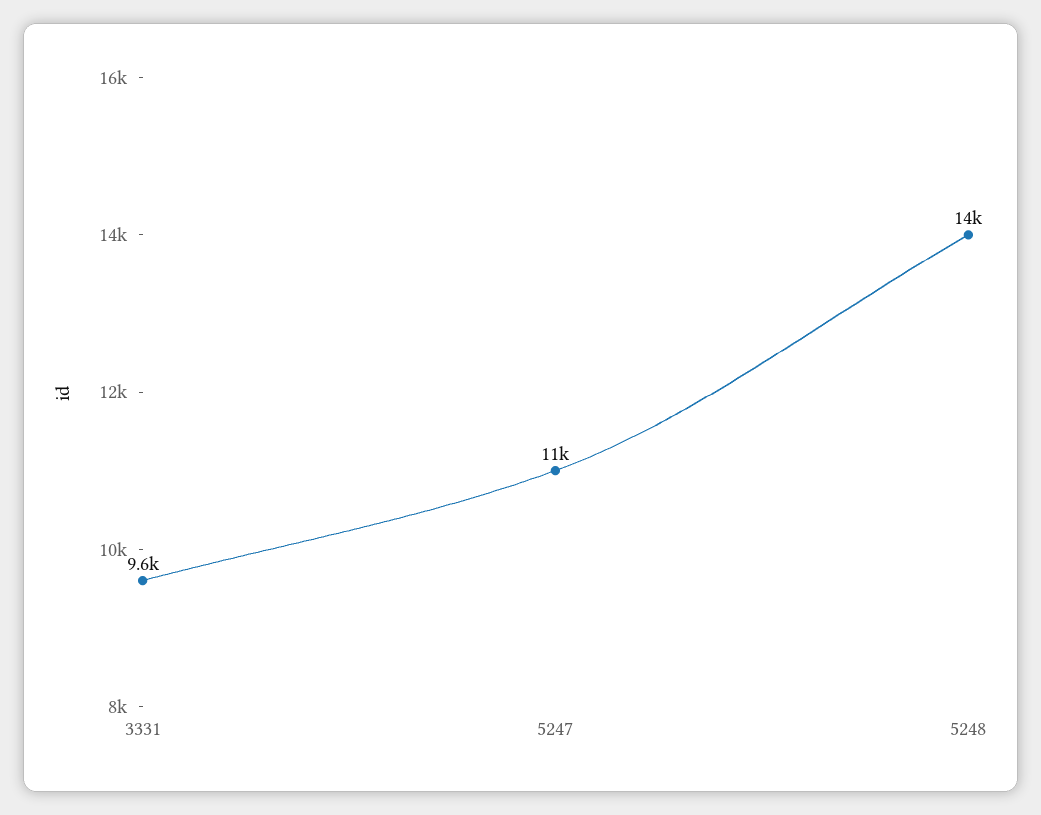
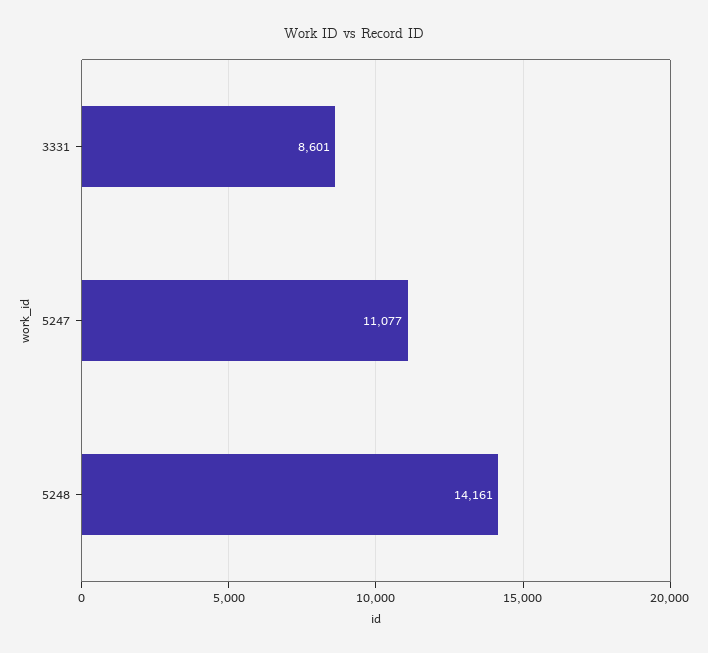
3331: 9600 -> 8601

